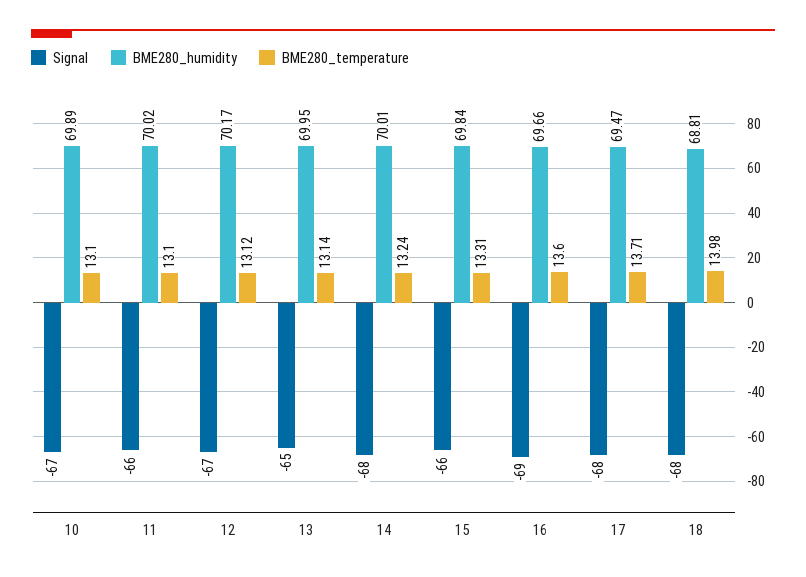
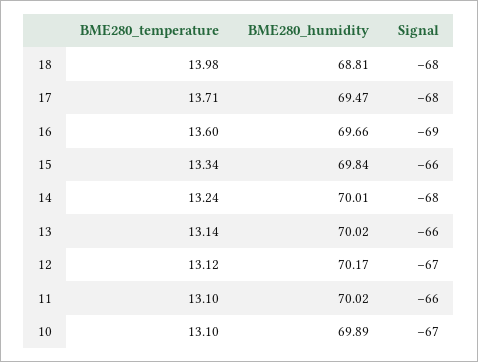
Signal, 13: -65 -> -66
BME280_humidity, 13: 69.95 -> 70.02
BME280_temperature, 15: 13.31 -> 13.34

